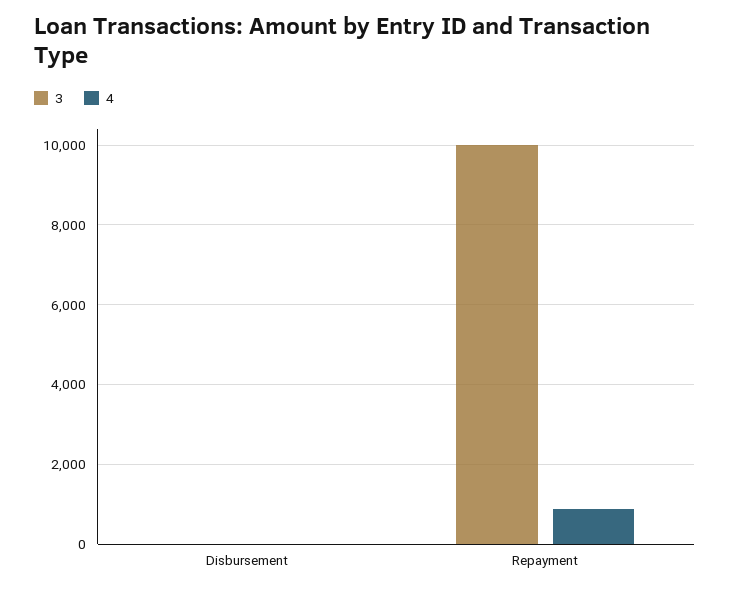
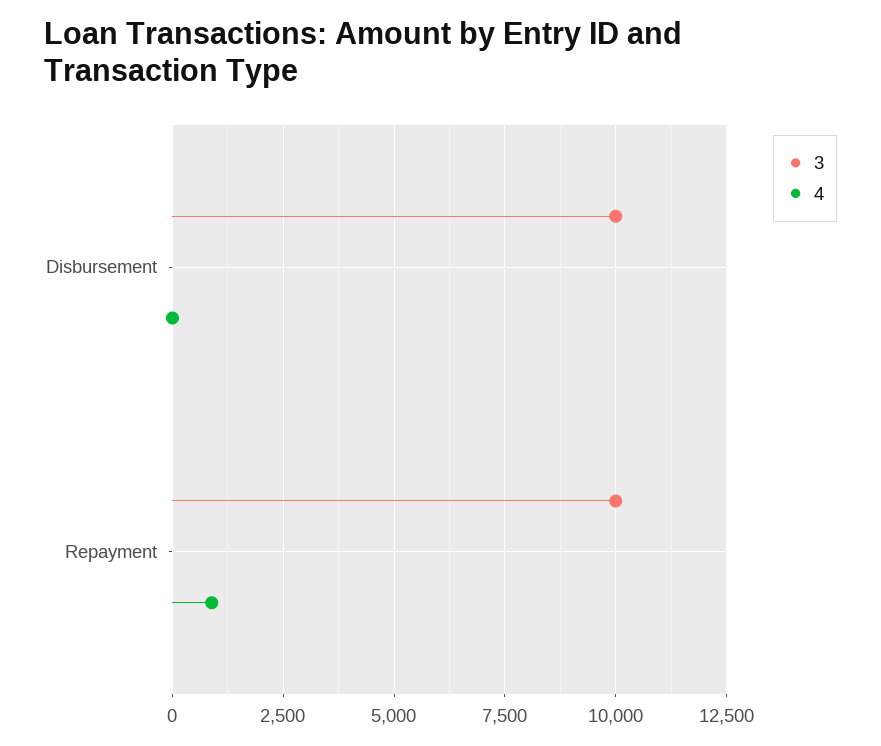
3, Disbursement: 0 -> 10000

